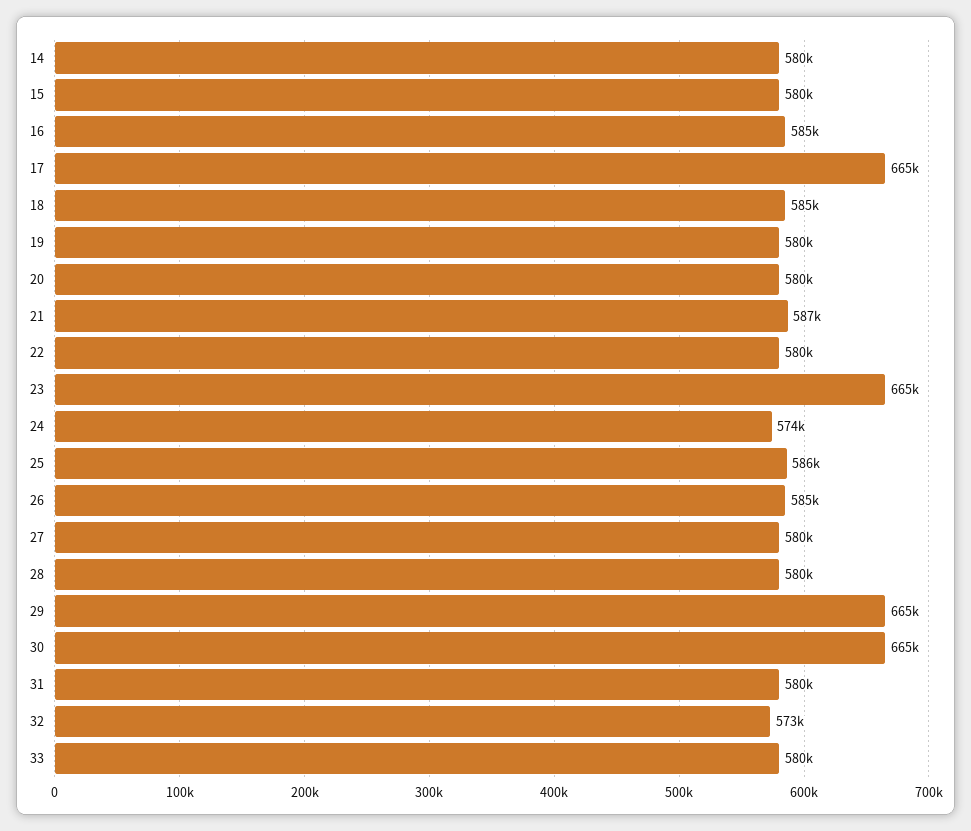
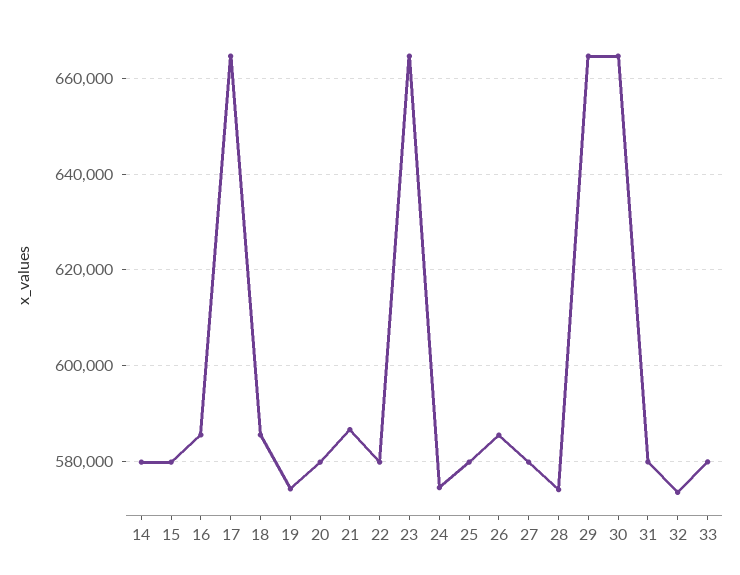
19: 580000 -> 574000
25: 586000 -> 580000
28: 580000 -> 574000

